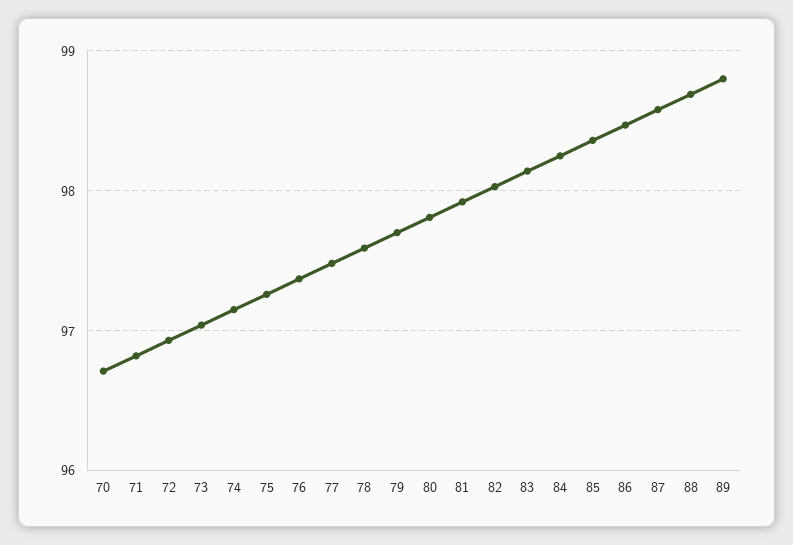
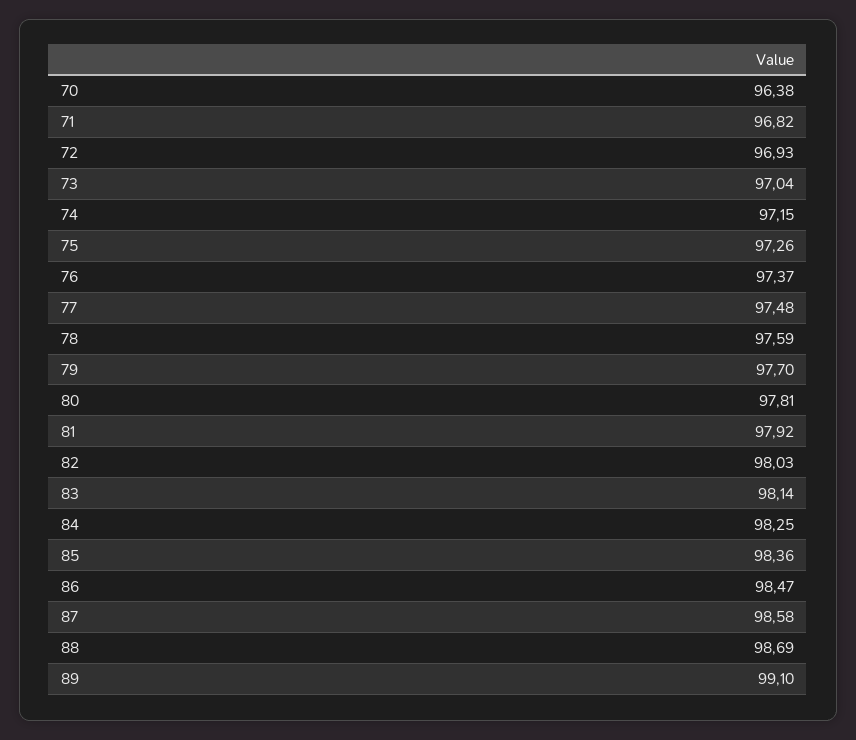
70: 96.7 -> 96.38
89: 98.8 -> 99.1

